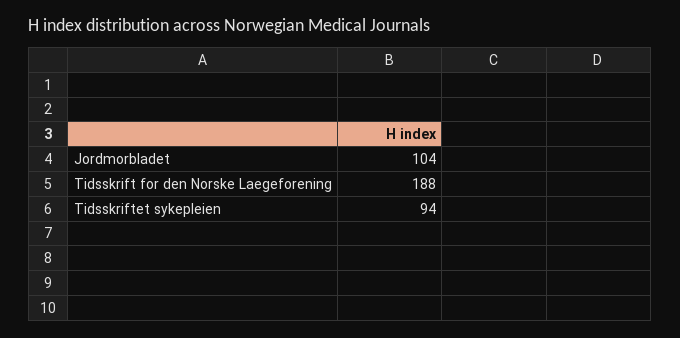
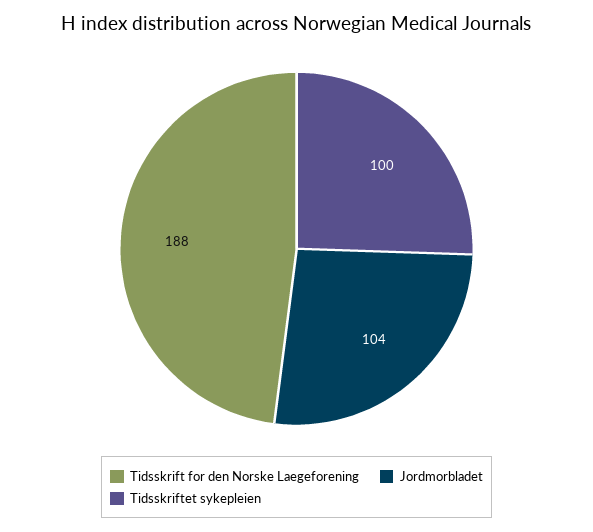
Tidsskriftet sykepleien: 94 -> 100

